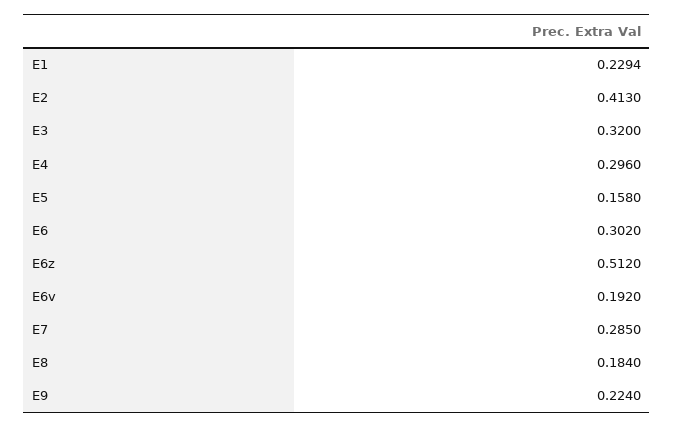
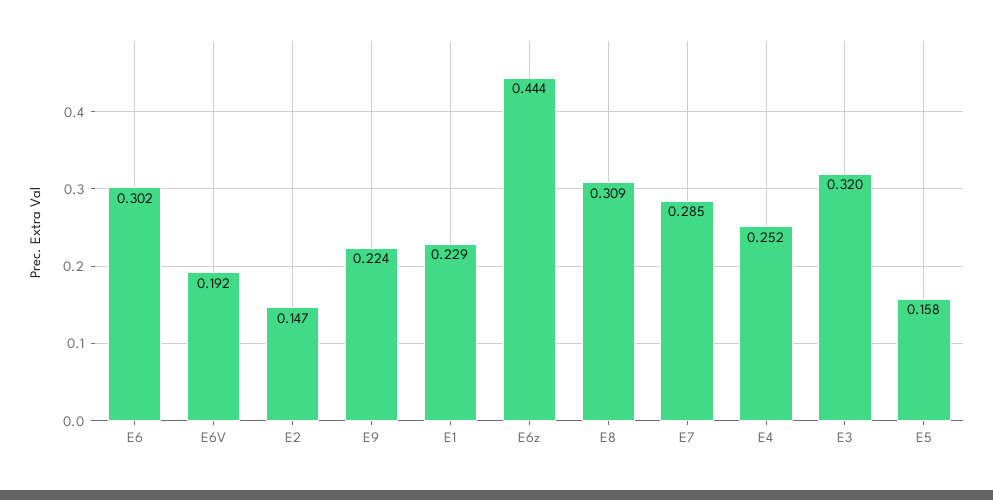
E2: 0.413 -> 0.147
E4: 0.296 -> 0.252
E6z: 0.512 -> 0.444
E8: 0.184 -> 0.309

